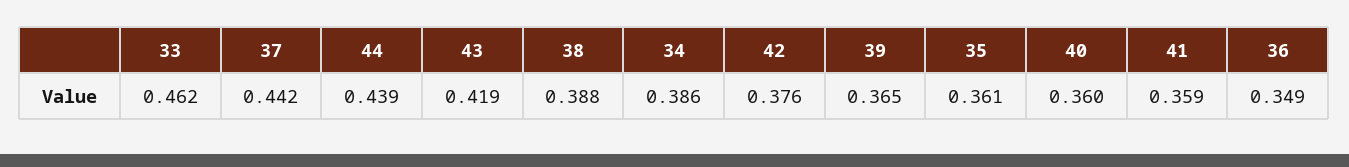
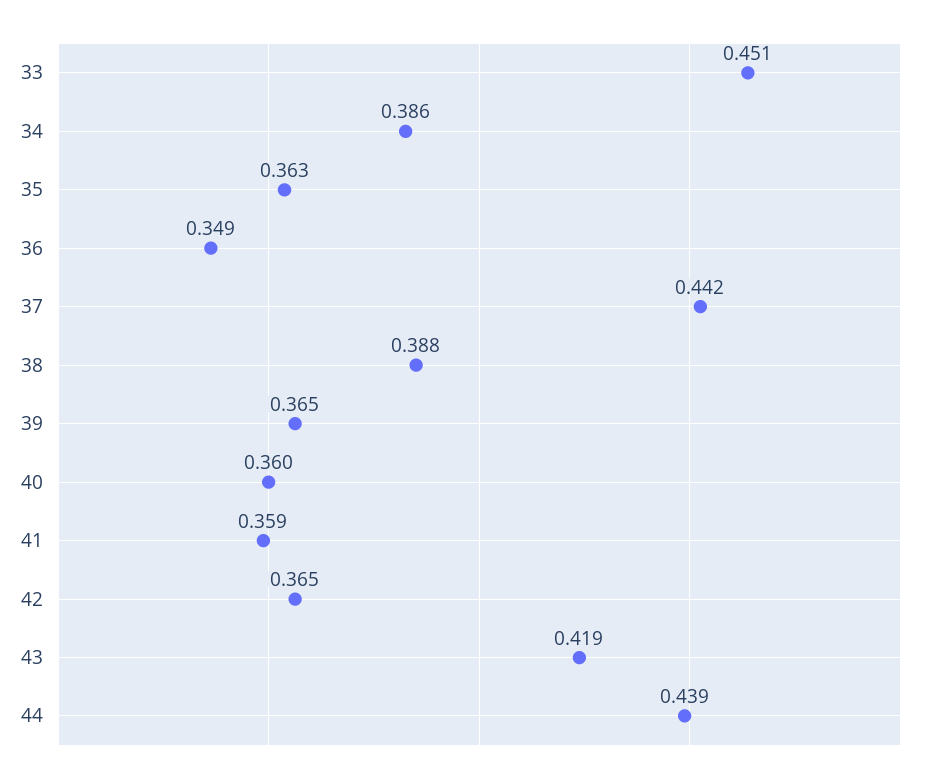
33: 0.462 -> 0.451
42: 0.376 -> 0.365
35: 0.361 -> 0.363

